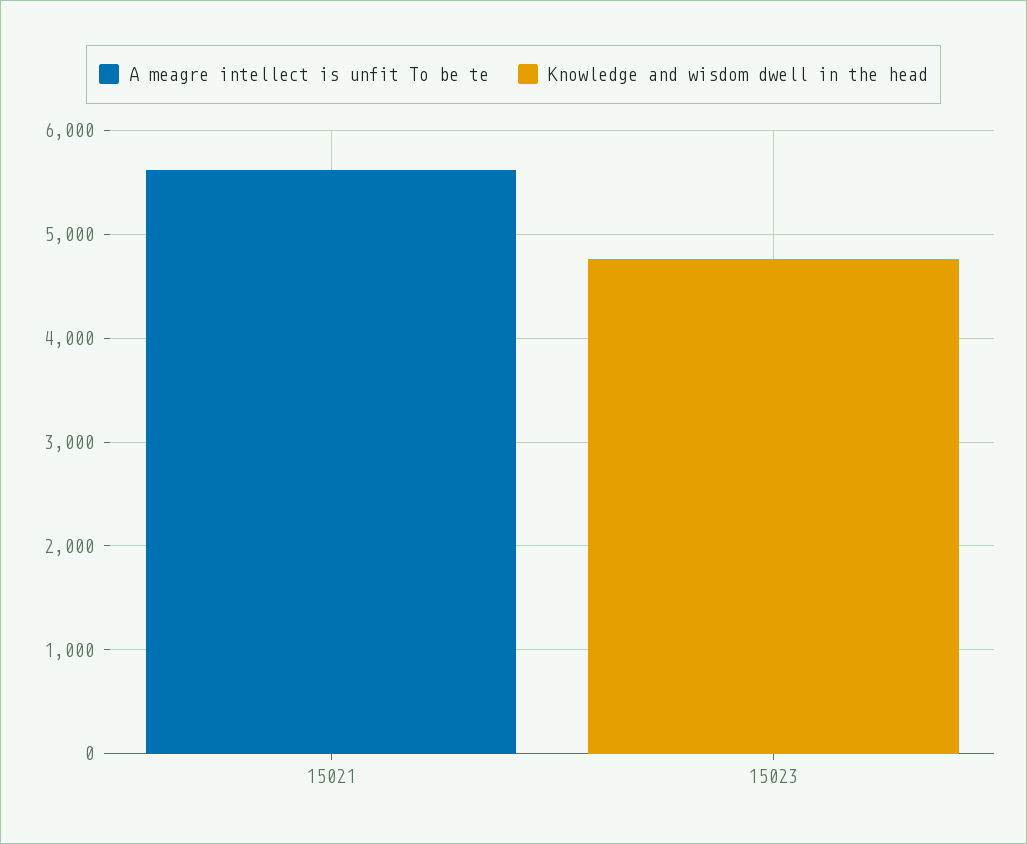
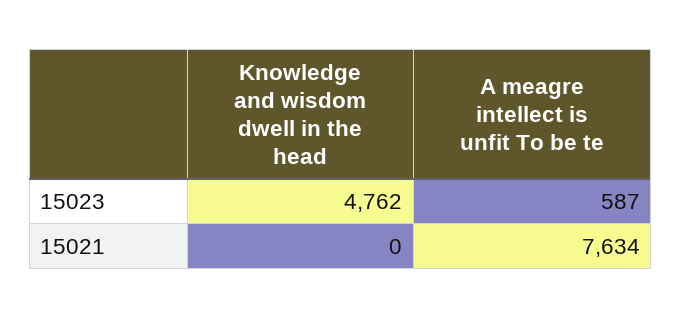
A meagre intellect is unfit To be te, 15021: 5600 -> 7634
A meagre intellect is unfit To be te, 15023: 0 -> 587

